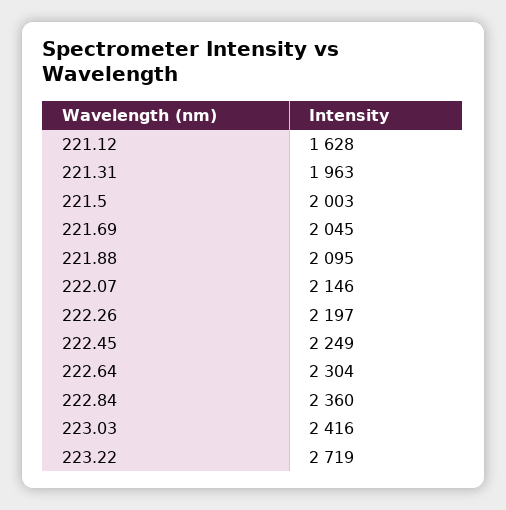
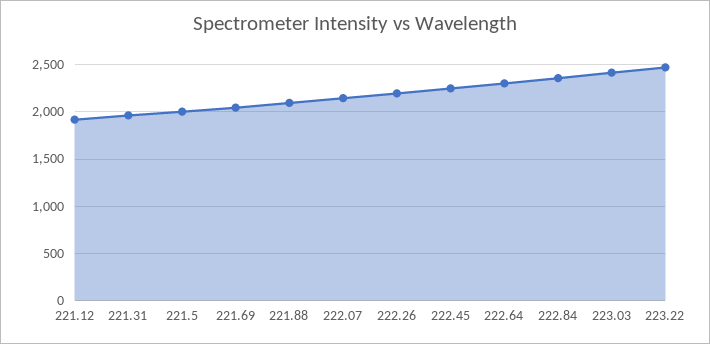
221.12: 1628 -> 1900
223.22: 2719 -> 2500

